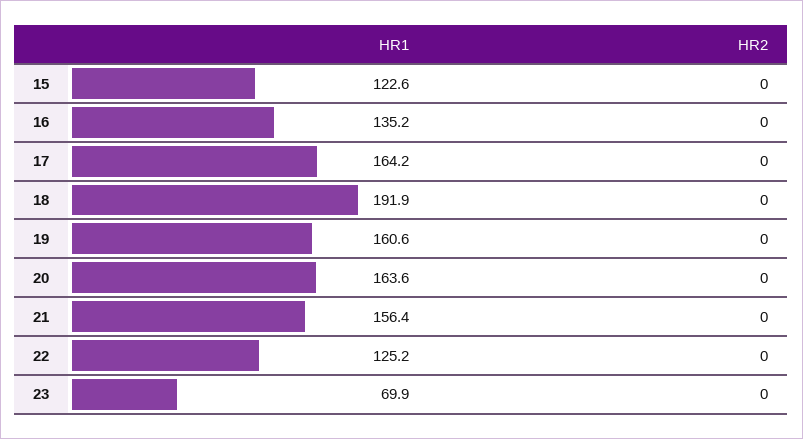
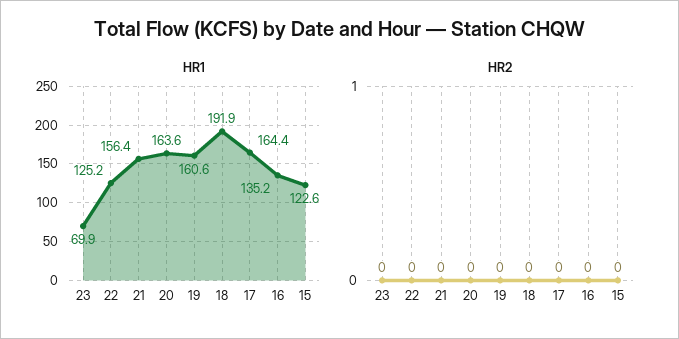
HR1, 17: 164.2 -> 164.4

